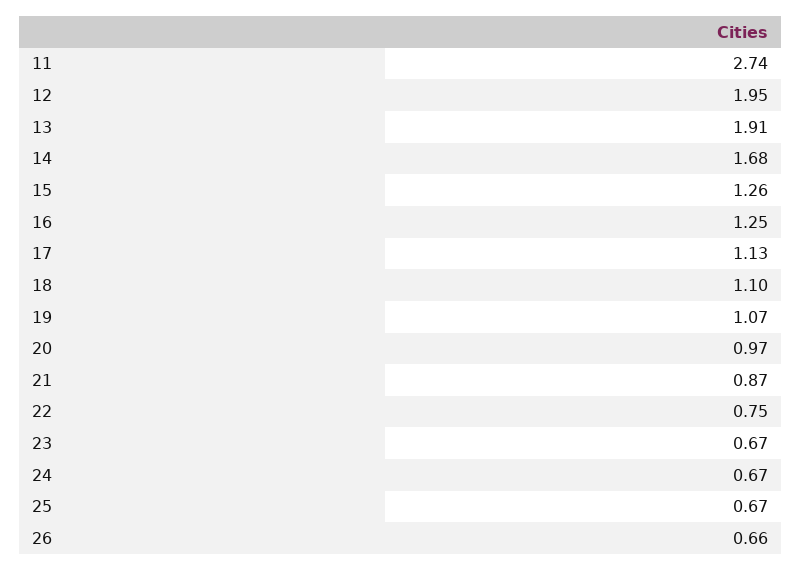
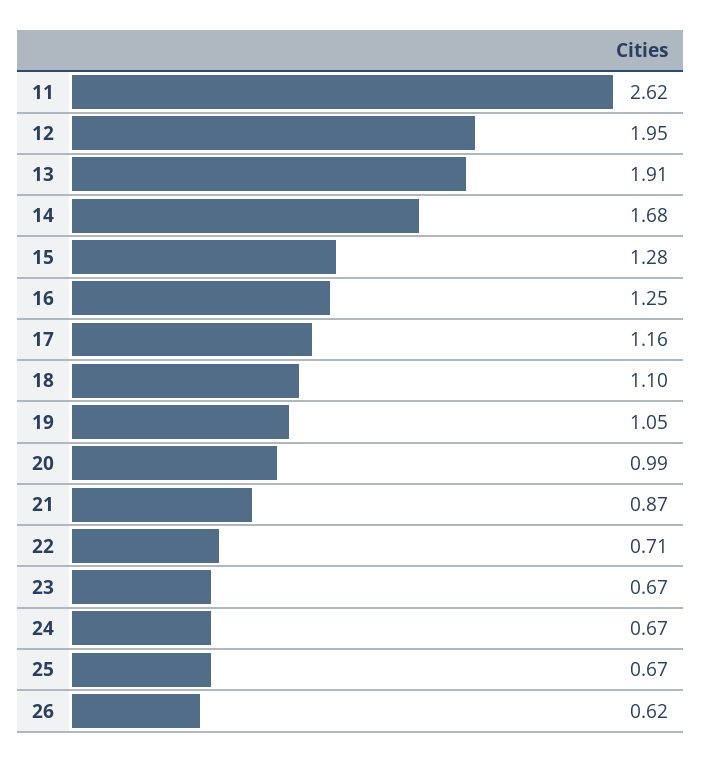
11: 2.74 -> 2.62
15: 1.26 -> 1.28
17: 1.13 -> 1.16
19: 1.07 -> 1.05
20: 0.97 -> 0.99
22: 0.75 -> 0.71
26: 0.66 -> 0.62

